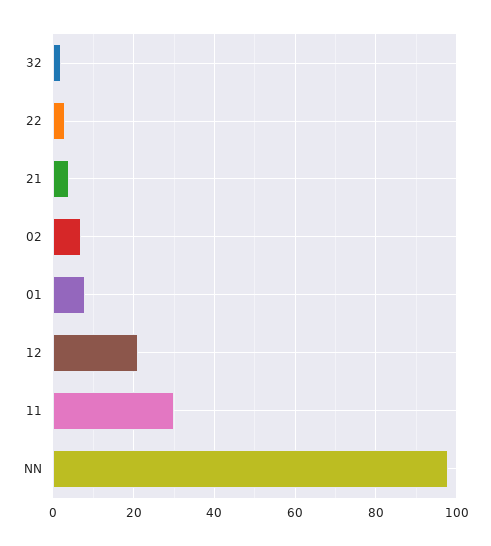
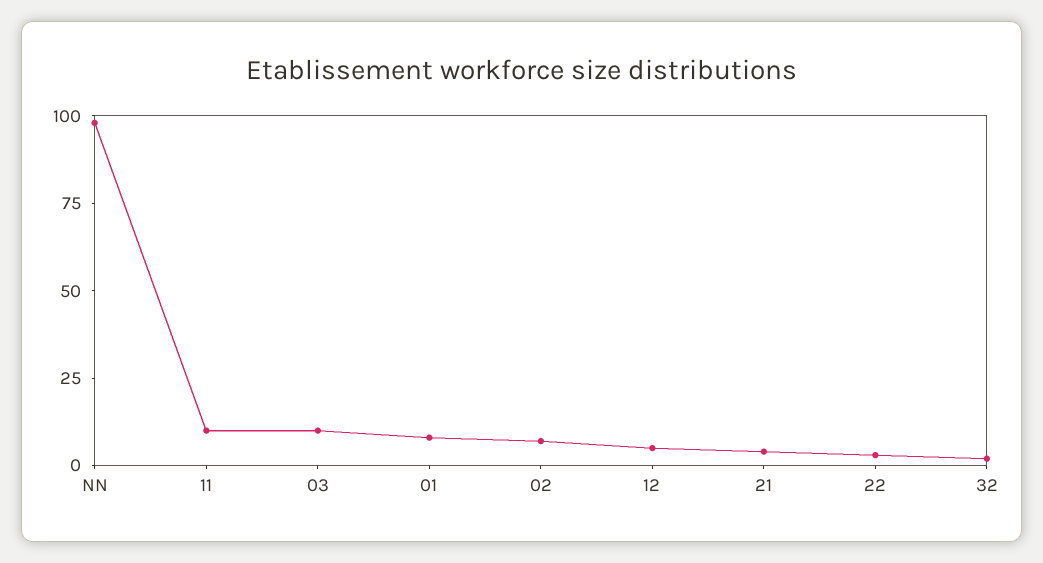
12: 20 -> 5
11: 30 -> 10
03: none -> 10

